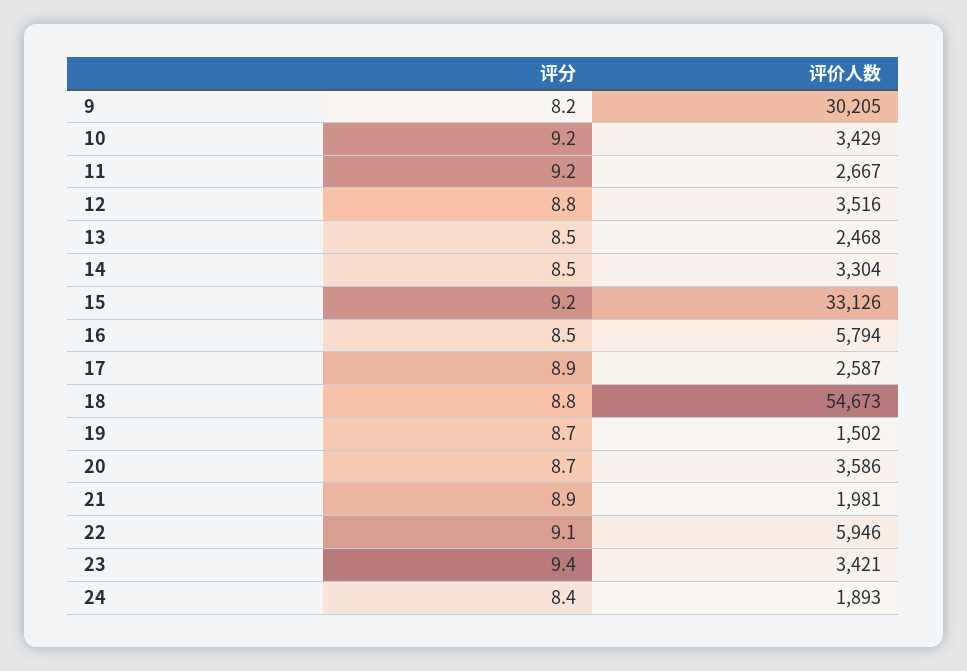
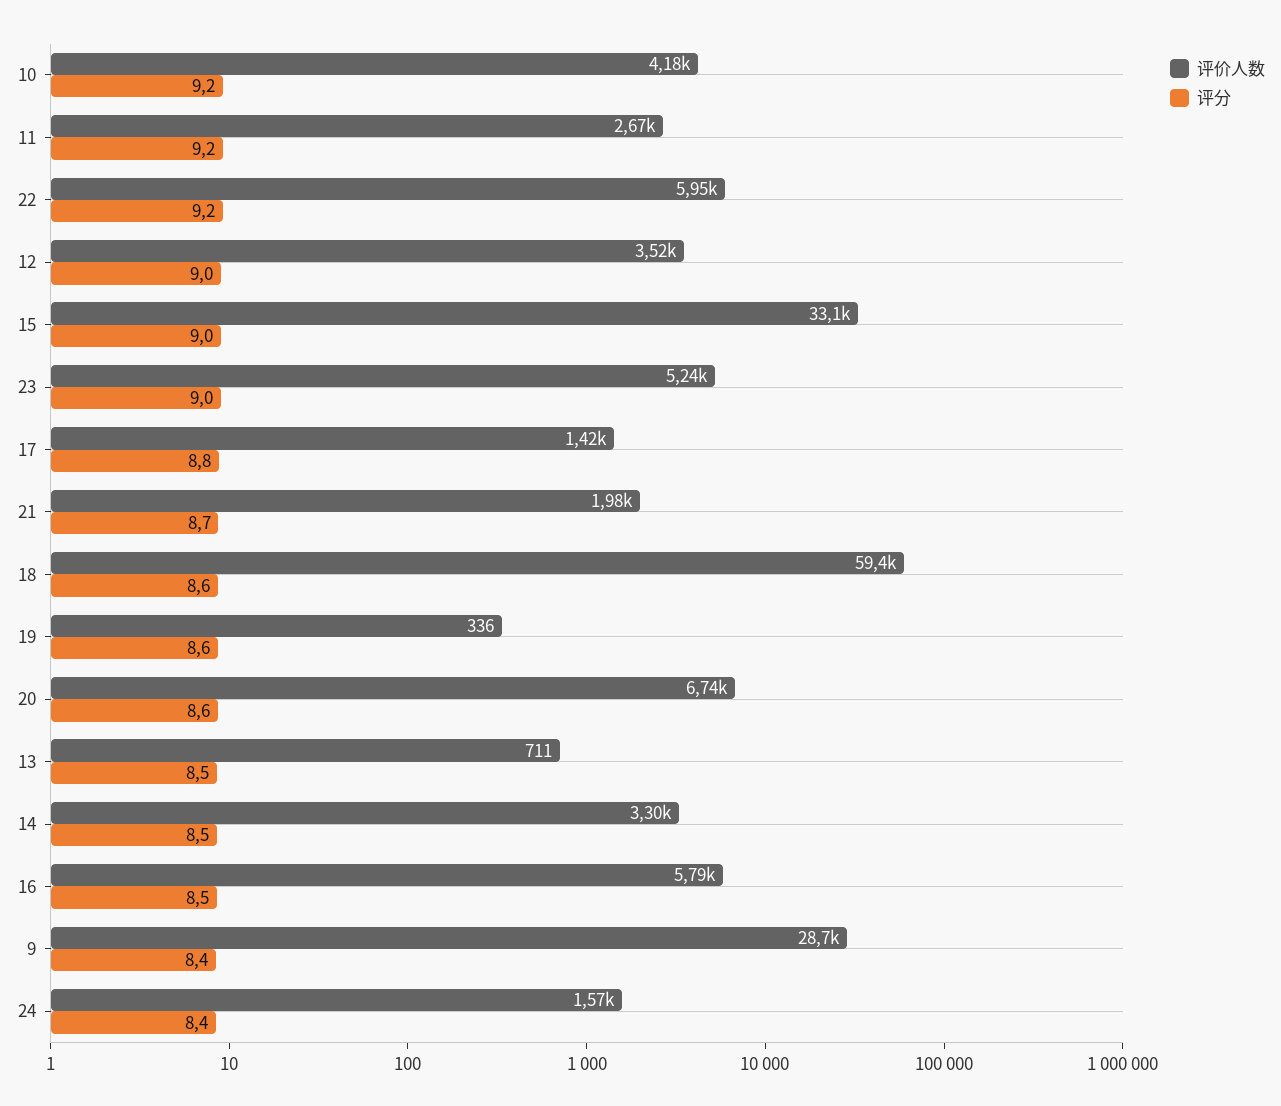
评分, 9: 8.2 -> 8.4
评价人数, 9: 30205 -> 28700
评价人数, 10: 3429 -> 4180
评分, 12: 8.8 -> 9
评价人数, 13: 2468 -> 711
评分, 15: 9.2 -> 9
评分, 17: 8.9 -> 8.8
评价人数, 17: 2587 -> 1420
评分, 18: 8.8 -> 8.6
评价人数, 18: 54673 -> 59400
评分, 19: 8.7 -> 8.6
评价人数, 19: 1502 -> 336
评分, 20: 8.7 -> 8.6
评价人数, 20: 3586 -> 6740
评分, 21: 8.9 -> 8.7
评分, 22: 9.1 -> 9.2
评分, 23: 9.4 -> 9
评价人数, 23: 3421 -> 5240
评价人数, 24: 1893 -> 1570

